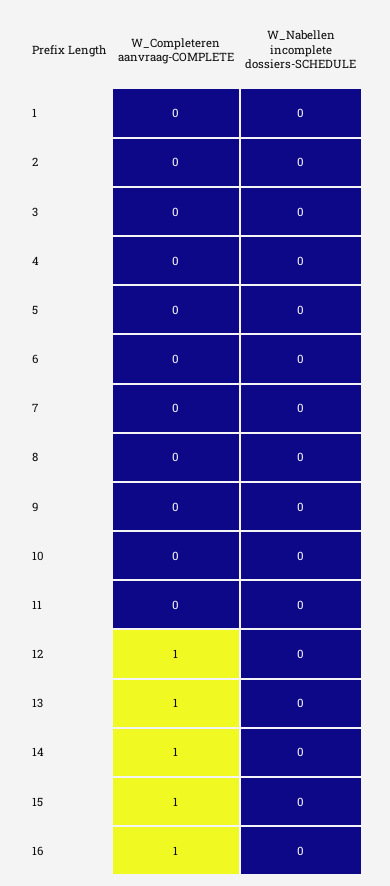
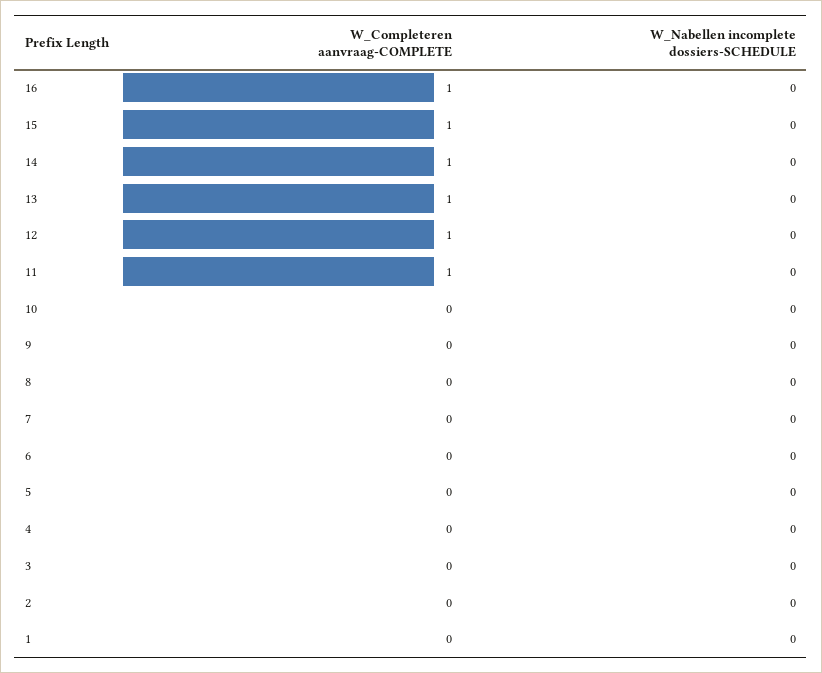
W_Completeren aanvraag-COMPLETE, 11: 0 -> 1

